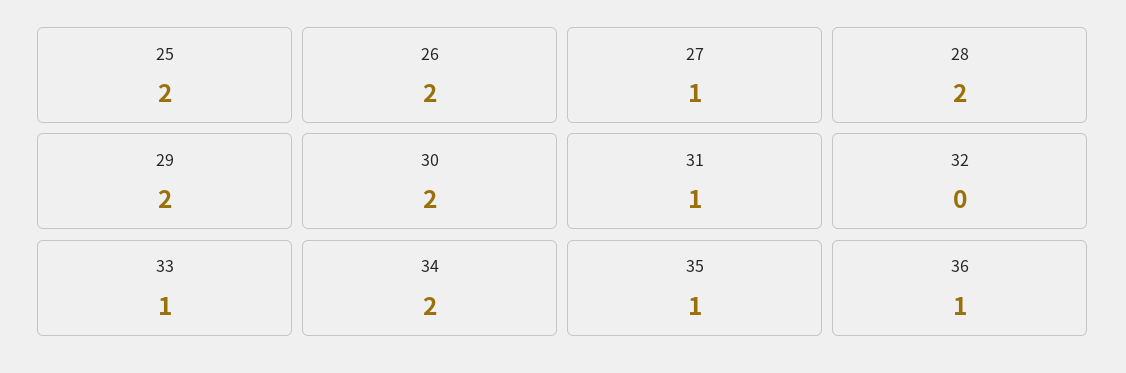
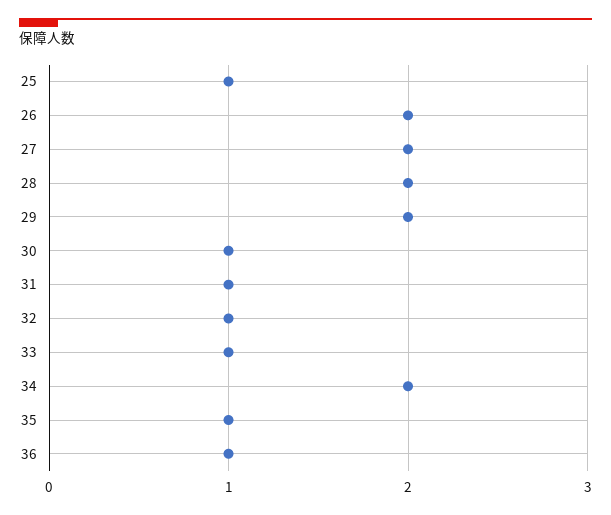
25: 2 -> 1
27: 1 -> 2
30: 2 -> 1
32: 0 -> 1

